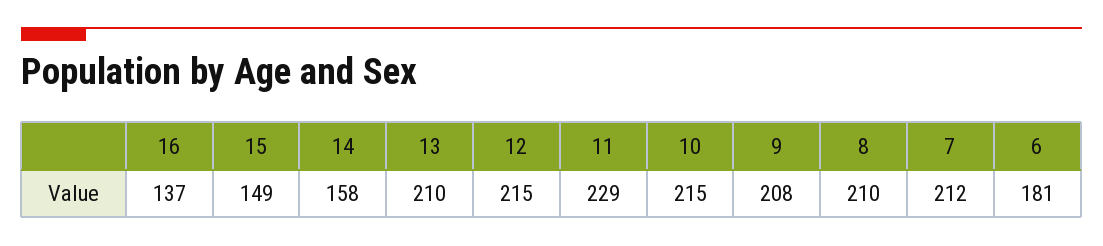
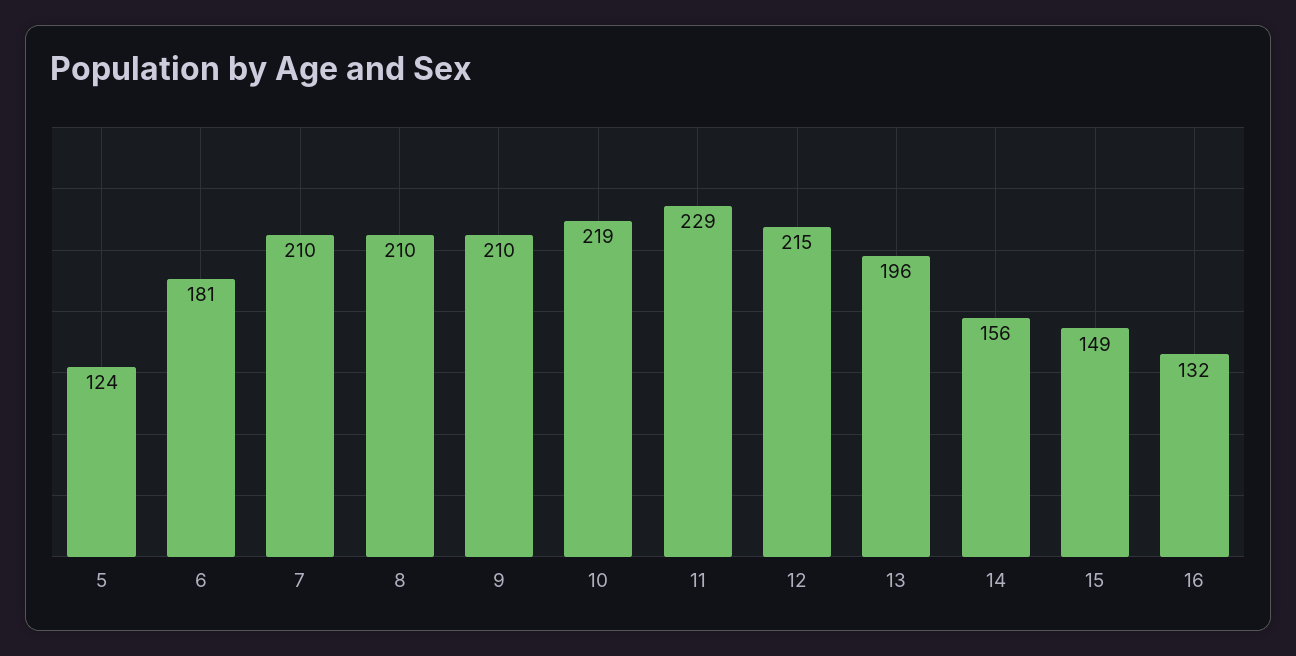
16: 137 -> 132
14: 158 -> 156
13: 210 -> 196
10: 215 -> 219
9: 208 -> 210
7: 212 -> 210
5: none -> 124

